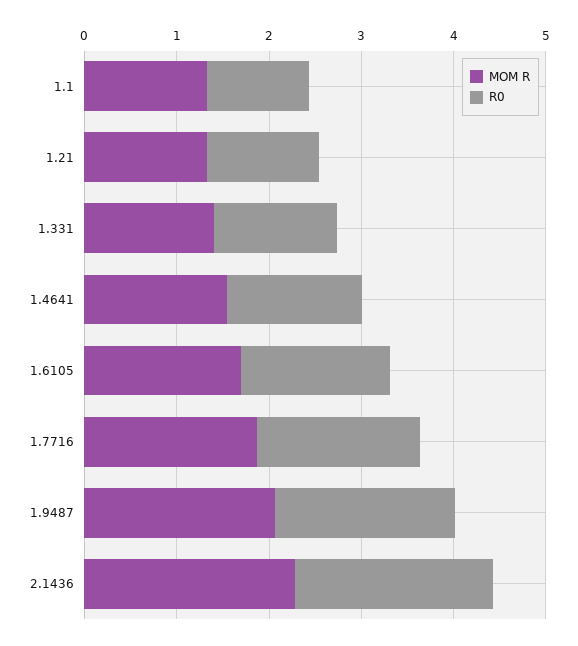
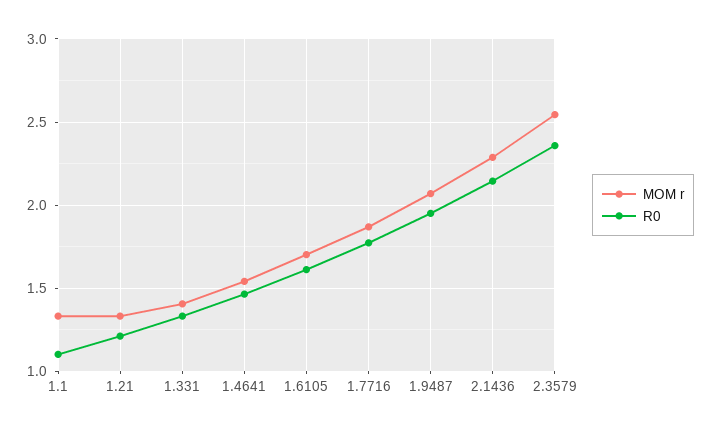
MOM R, 2.3579: none -> 2.55
R0, 2.3579: none -> 2.35

